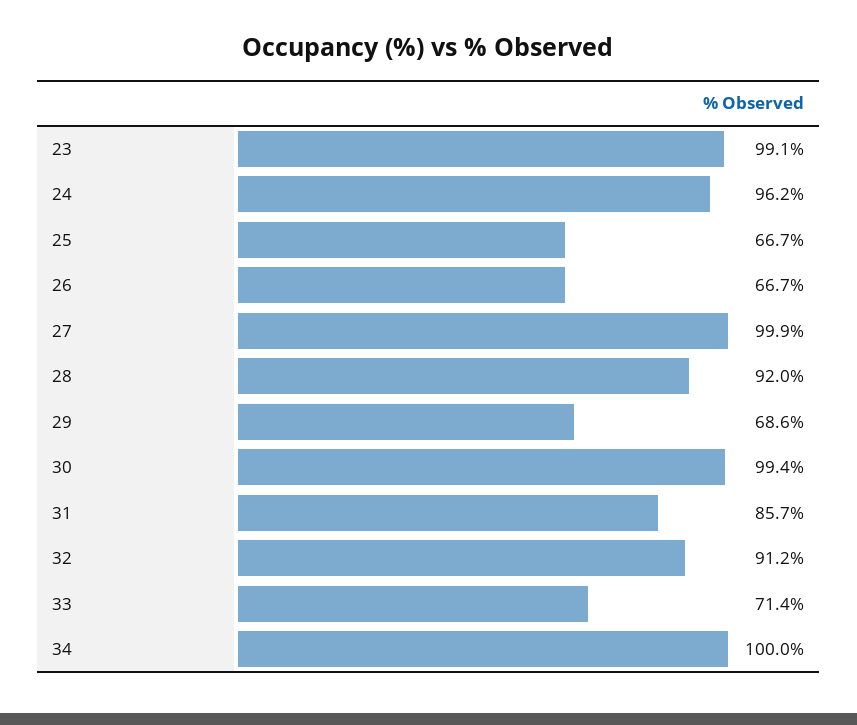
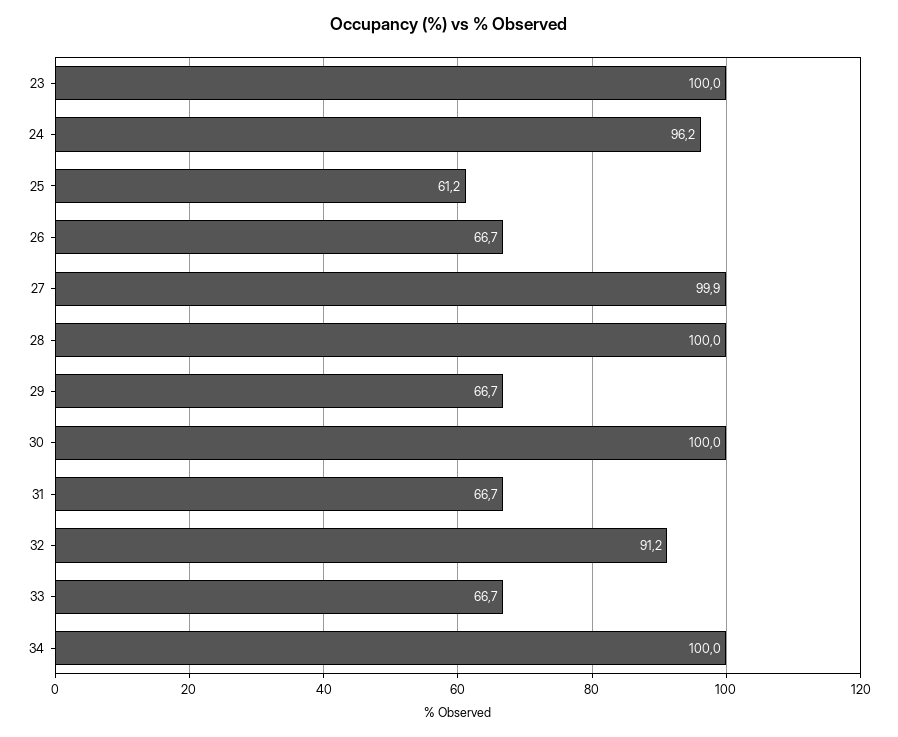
23: 99.1 -> 100
25: 66.7 -> 61.2
28: 92 -> 100
29: 68.6 -> 66.7
30: 99.4 -> 100
31: 85.7 -> 66.7
33: 71.4 -> 66.7

